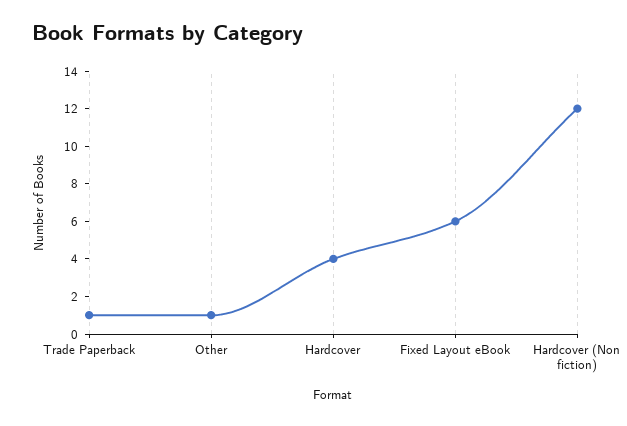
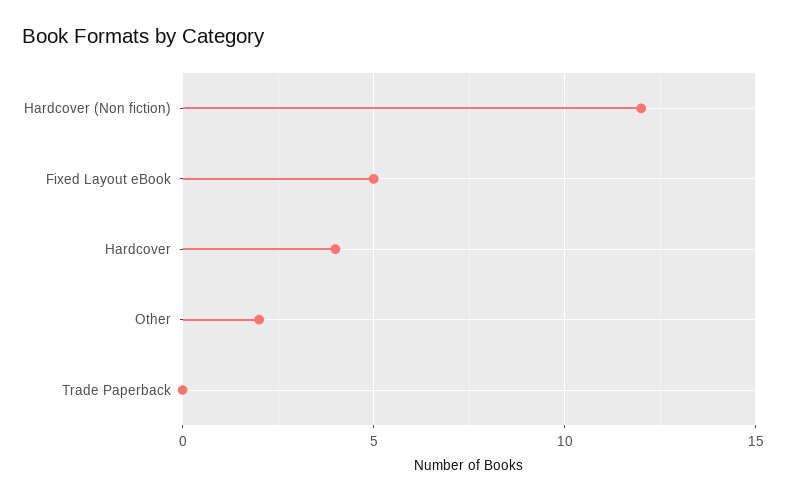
Trade Paperback: 1 -> 0
Other: 1 -> 2
Fixed Layout eBook: 6 -> 5

